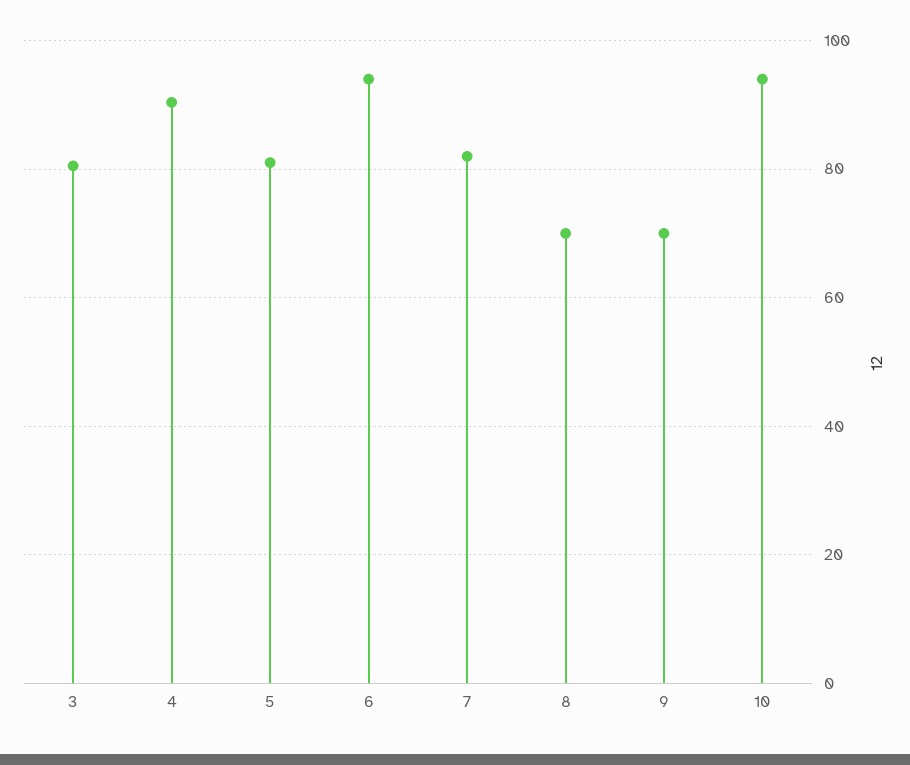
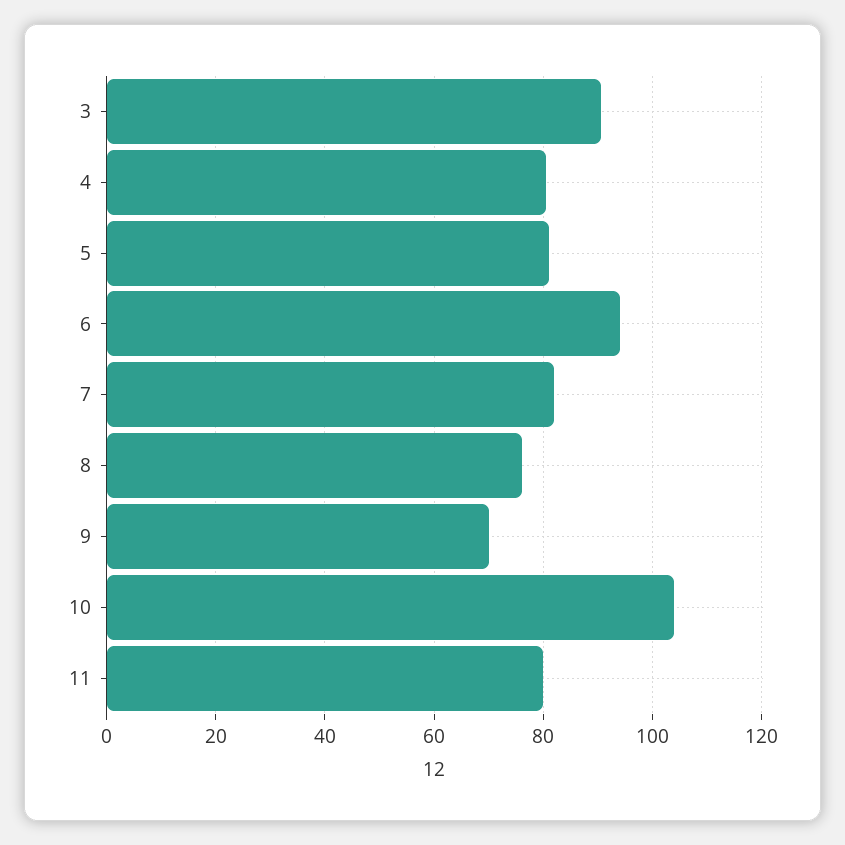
3: 80 -> 90
4: 90 -> 80
8: 70 -> 76
10: 94 -> 104
11: none -> 80

